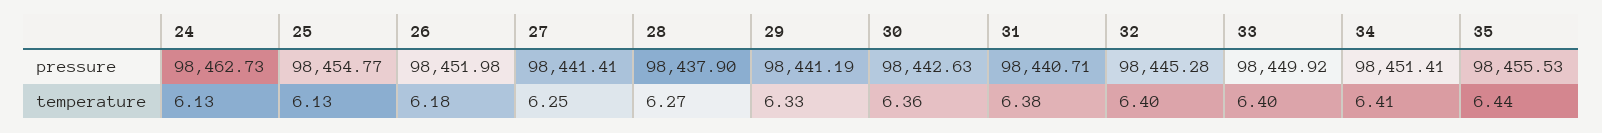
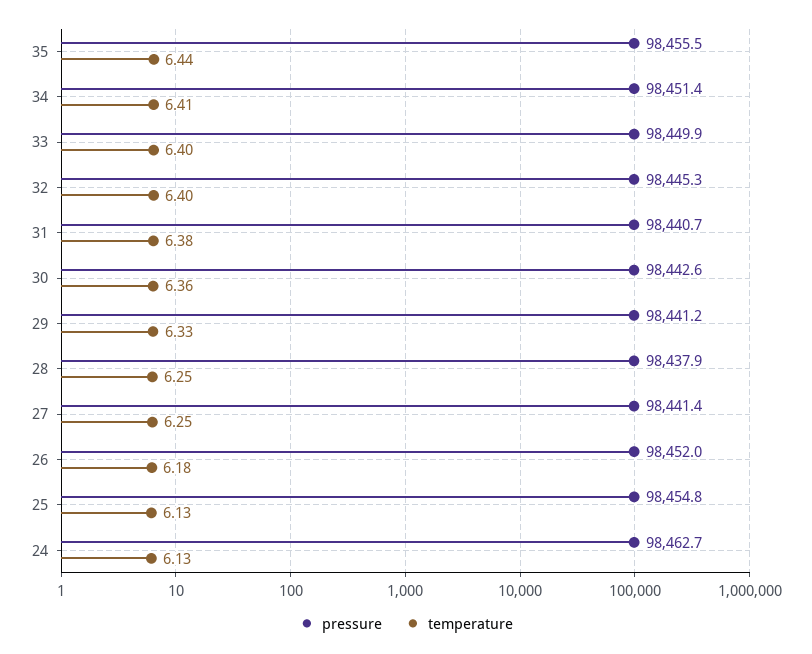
temperature, 28: 6.27 -> 6.25

